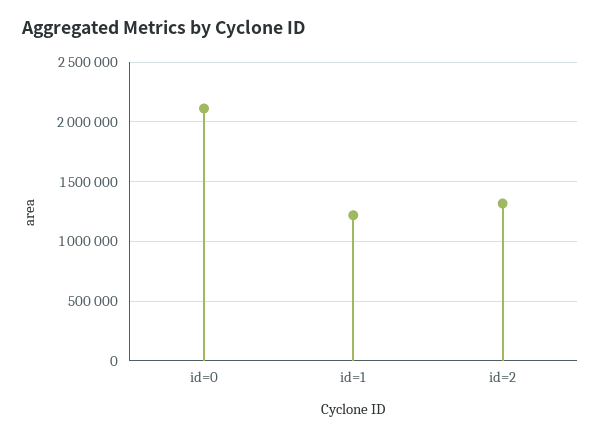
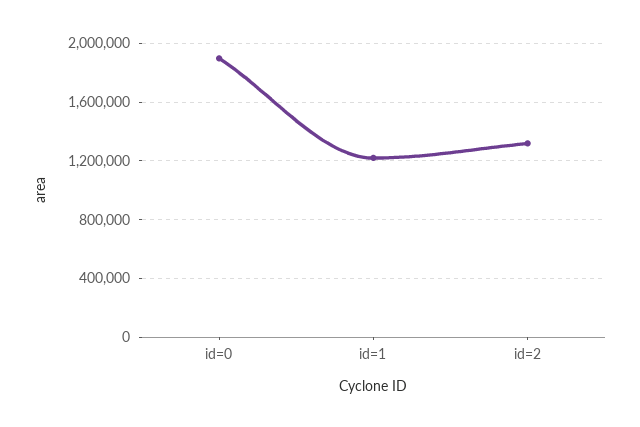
id=0: 2100000 -> 1900000

